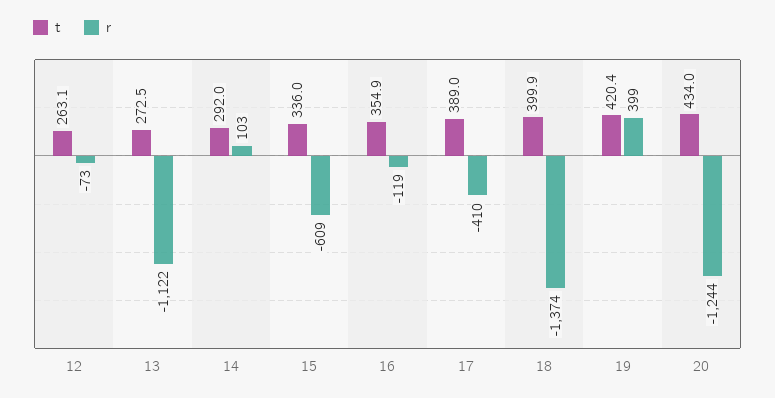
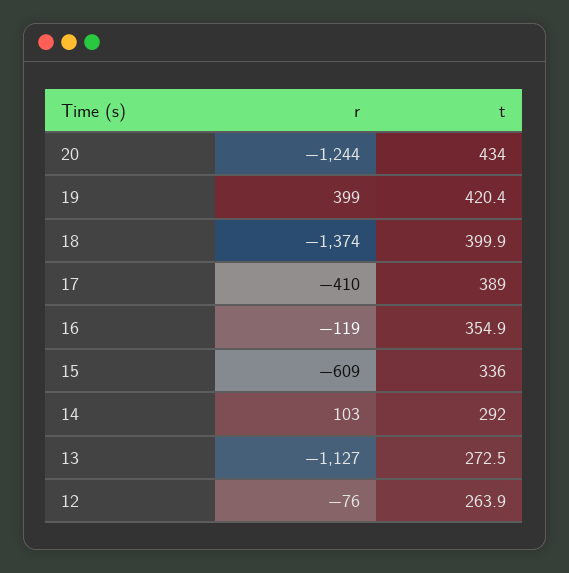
t, 12: 263.1 -> 263.9
r, 12: -73 -> -76
r, 13: -1122 -> -1127

